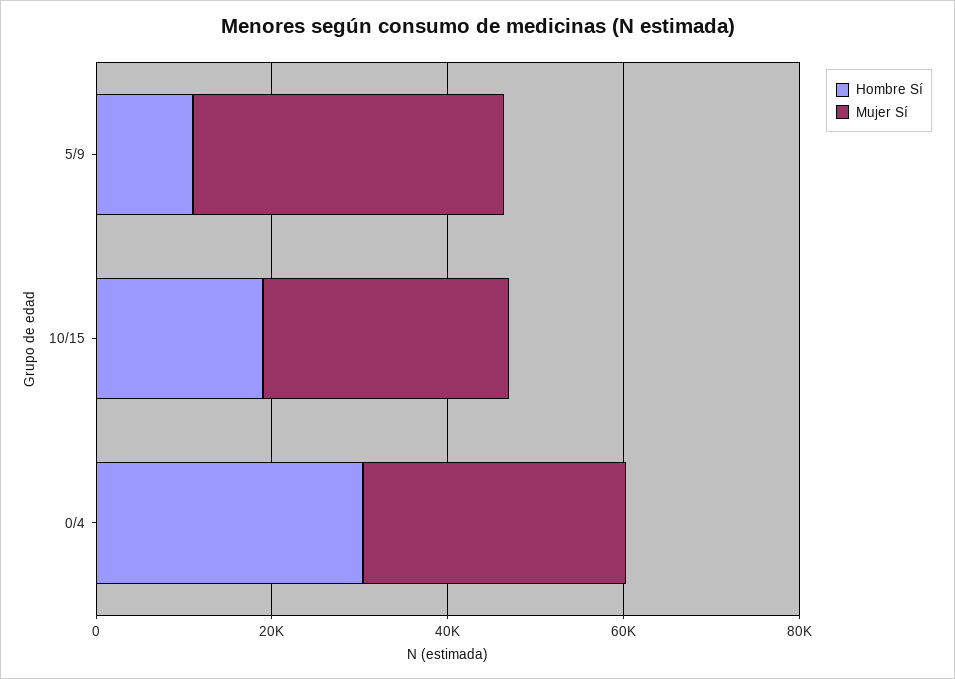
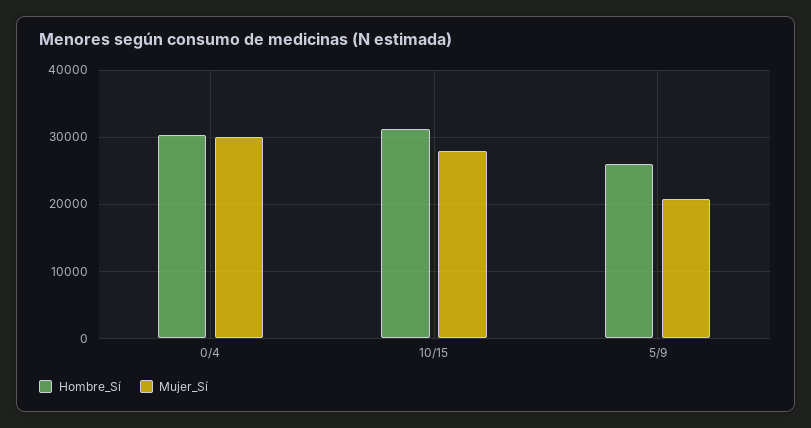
Hombre Sí, 5/9: 10000 -> 26000
Mujer Sí, 5/9: 35000 -> 21000
Hombre Sí, 10/15: 20000 -> 31000

